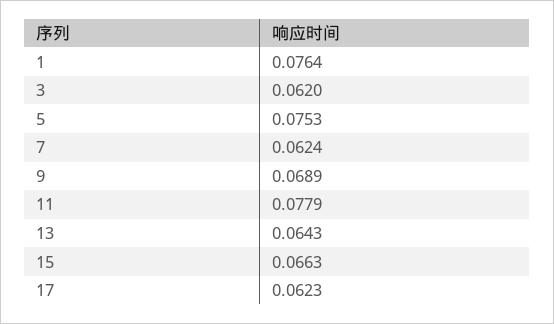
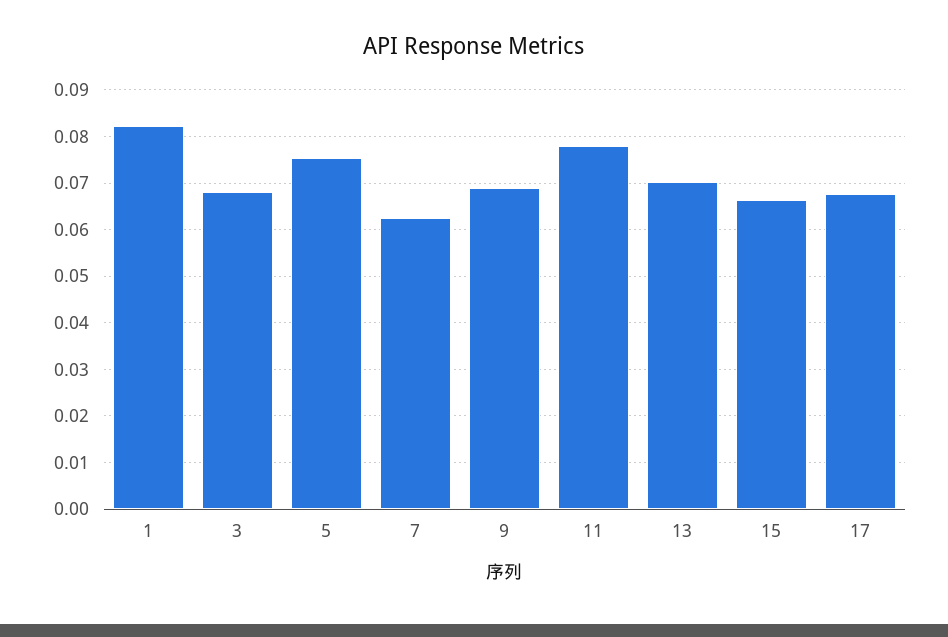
1: 0.0764 -> 0.082
3: 0.062 -> 0.068
13: 0.0643 -> 0.07
17: 0.0623 -> 0.068

